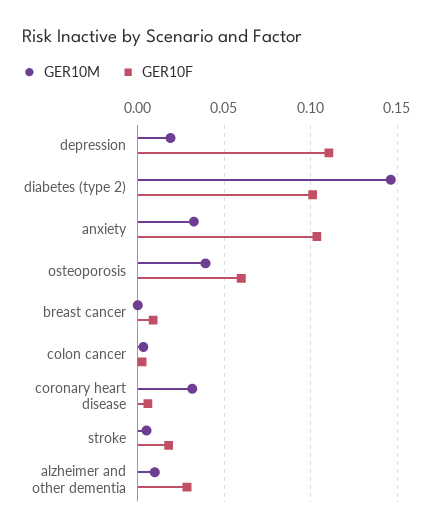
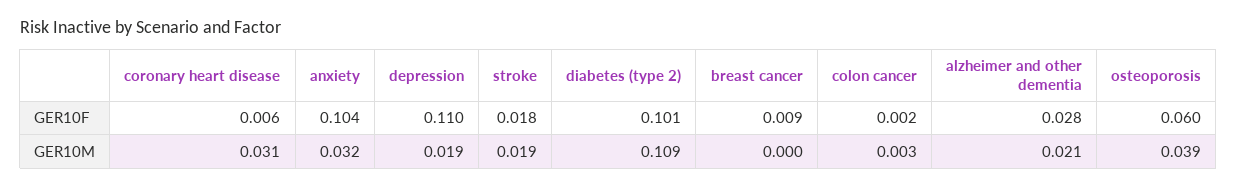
GER10M, diabetes (type 2): 0.145 -> 0.109
GER10M, stroke: 0.005 -> 0.019
GER10M, alzheimer and other dementia: 0.01 -> 0.021

